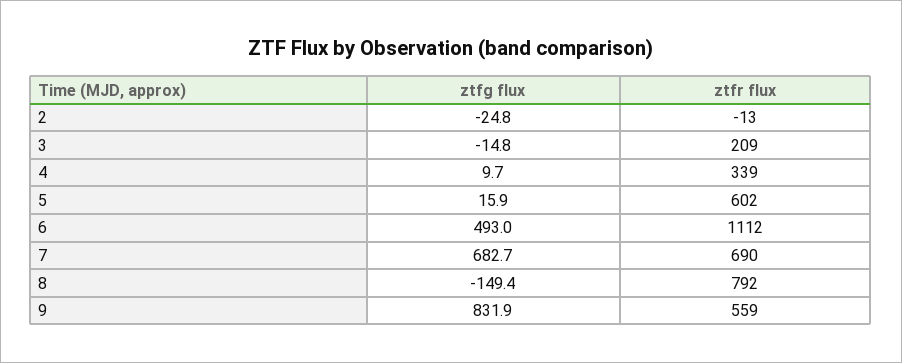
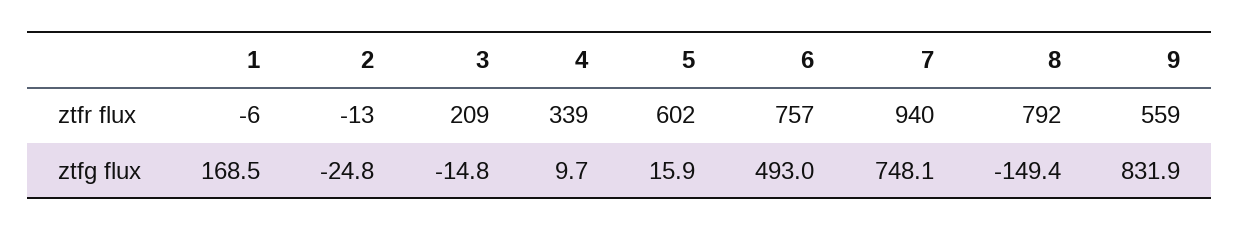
ztfr flux, 6: 1112 -> 757
ztfg flux, 7: 682.7 -> 748.1
ztfr flux, 7: 690 -> 940
ztfr flux, 1: none -> -6
ztfg flux, 1: none -> 168.5

